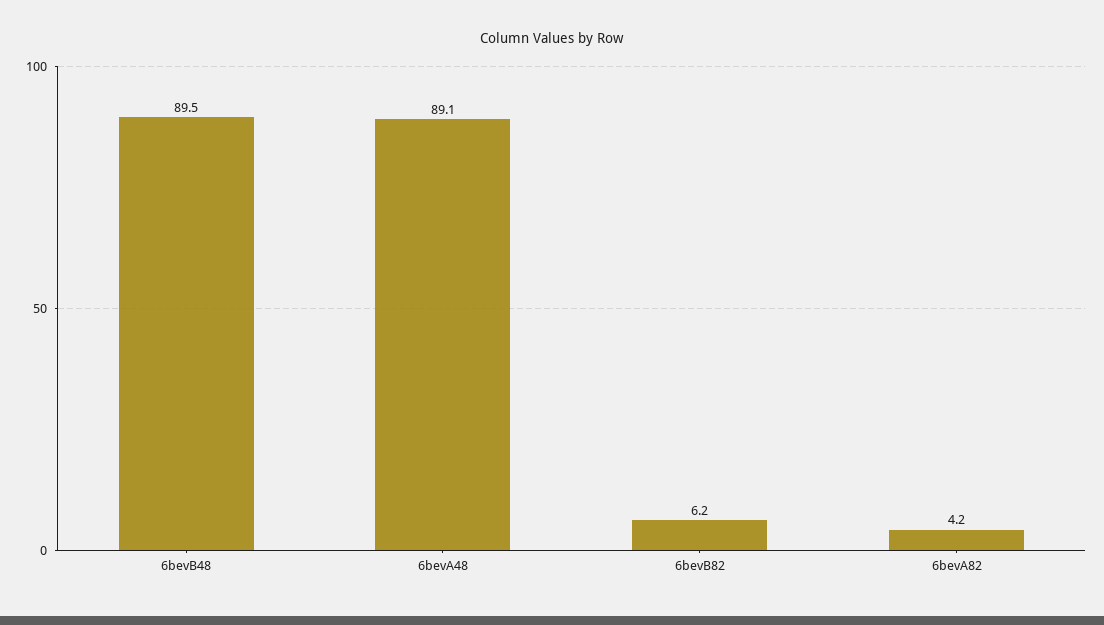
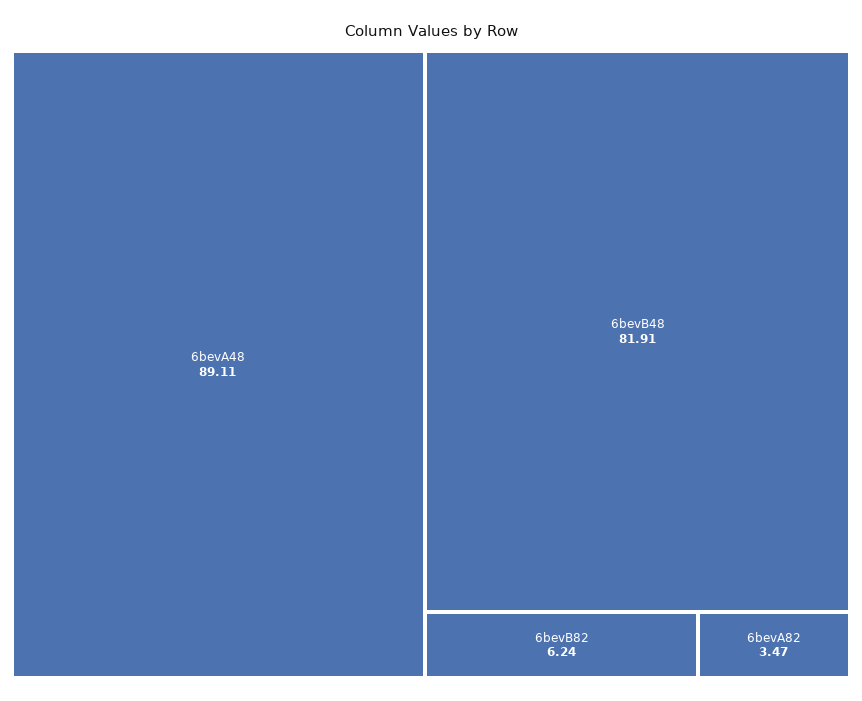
6bevB48: 89.5 -> 81.91
6bevA82: 4.2 -> 3.47

